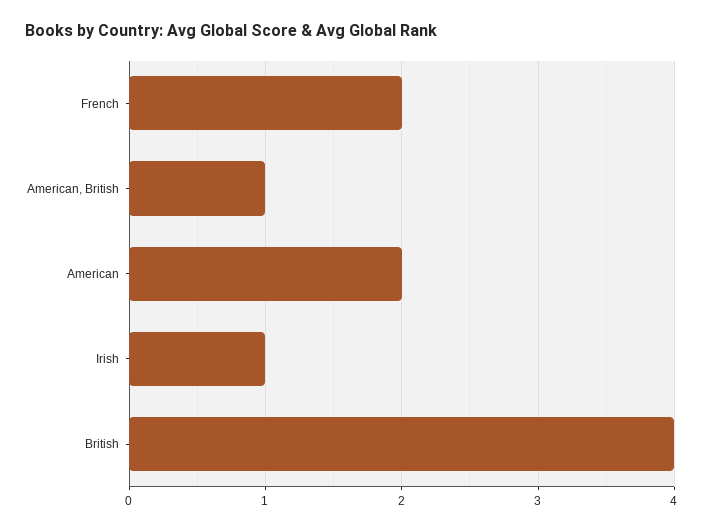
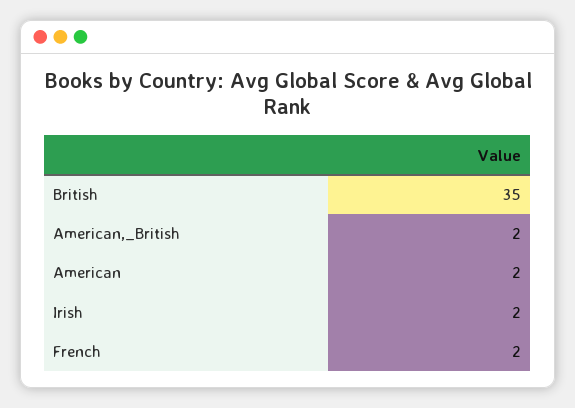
American, British: 1 -> 2
Irish: 1 -> 2
British: 4 -> 35

